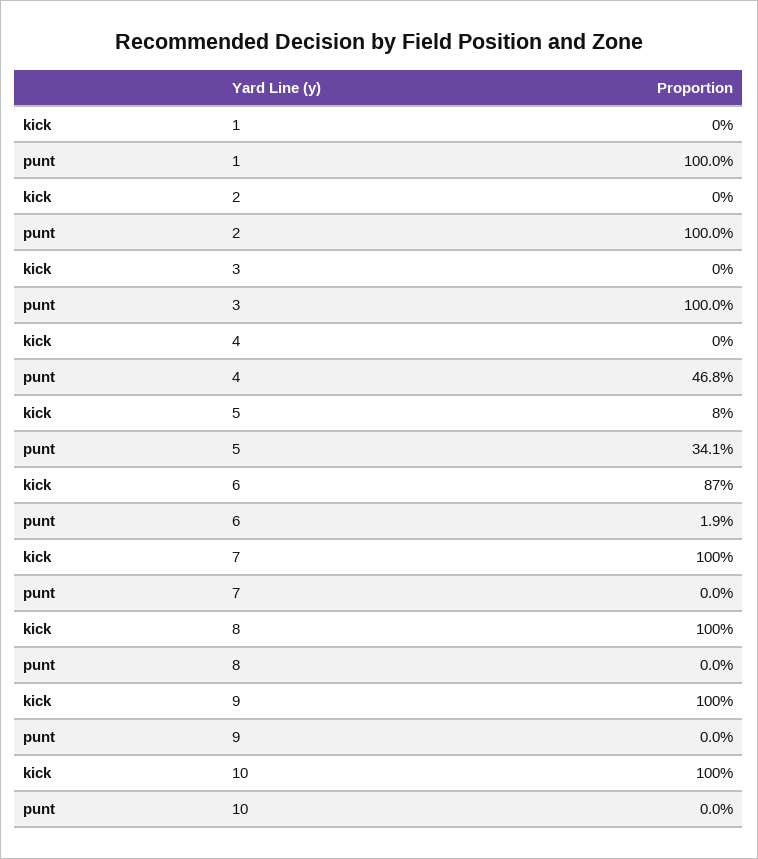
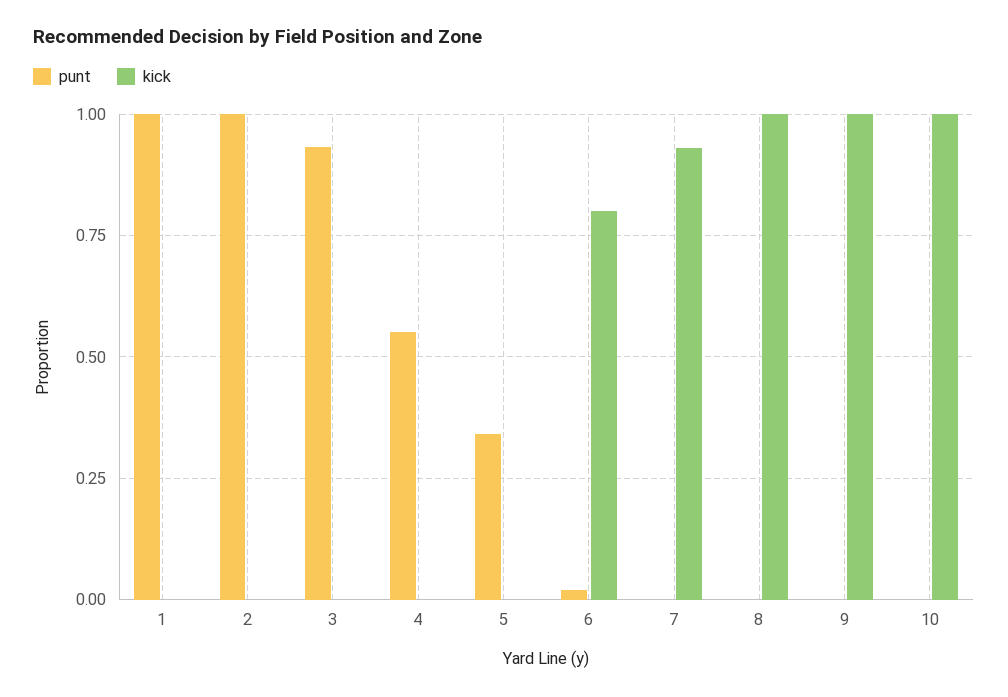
punt, 3: 1 -> 0.925
punt, 4: 0.468 -> 0.55
kick, 5: 0.08 -> 0
kick, 6: 0.87 -> 0.8
kick, 7: 1 -> 0.925

